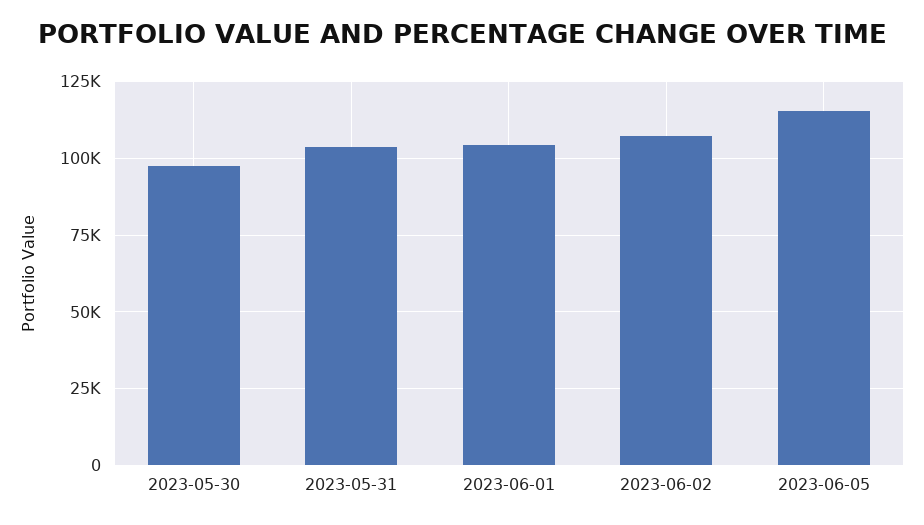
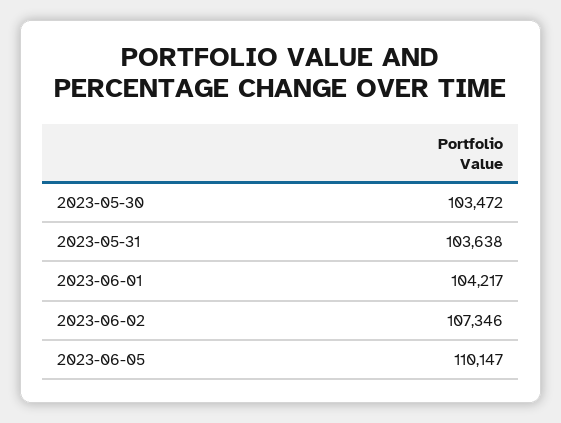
2023-05-30: 97500 -> 103472
2023-06-05: 115000 -> 110147

